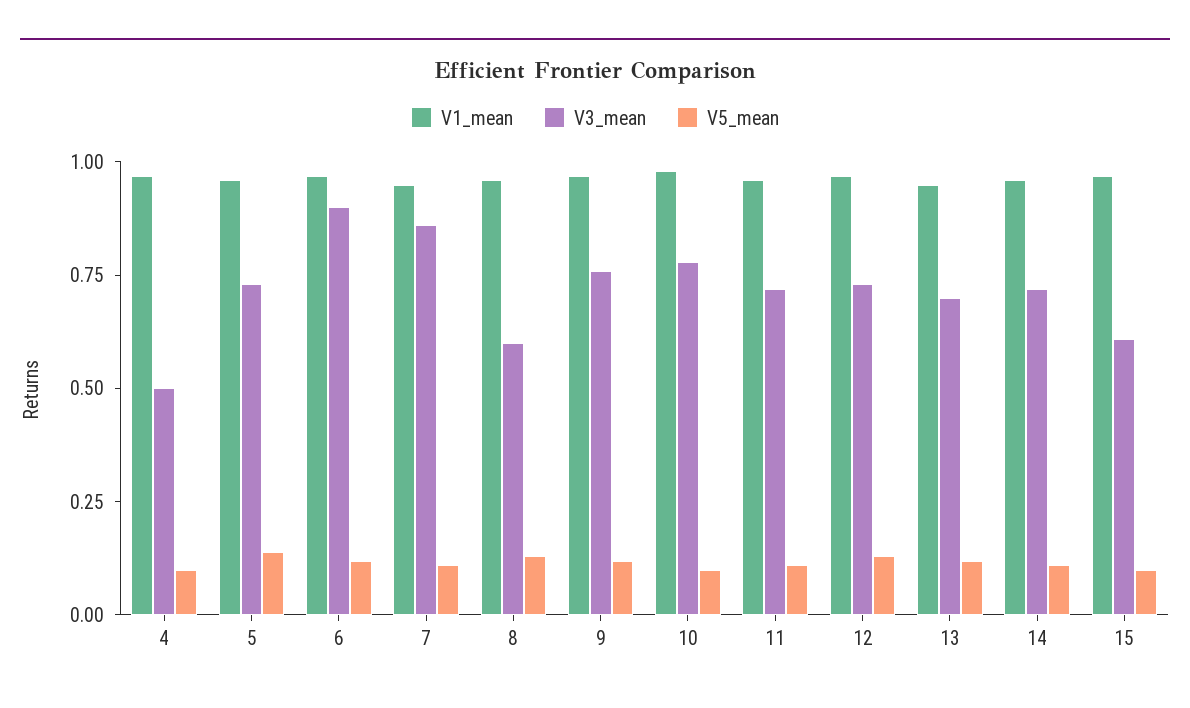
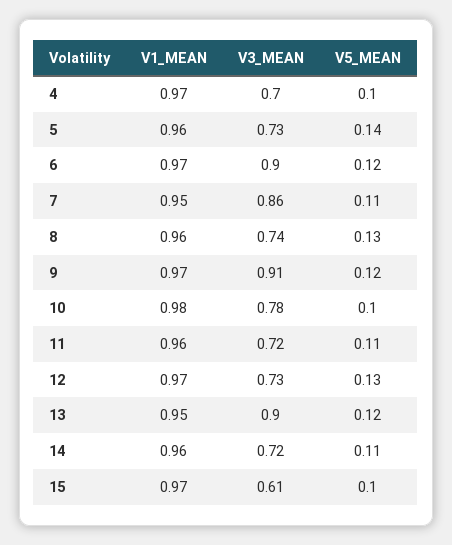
V3_mean, 4: 0.5 -> 0.7
V3_mean, 8: 0.6 -> 0.74
V3_mean, 9: 0.75 -> 0.91
V3_mean, 13: 0.7 -> 0.9

